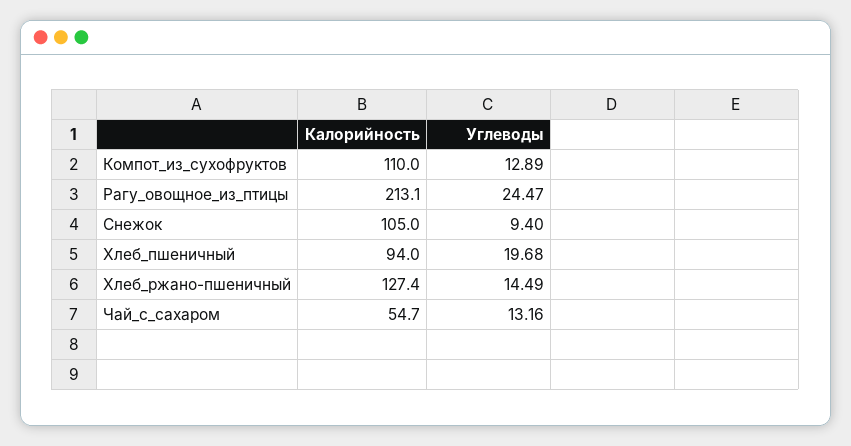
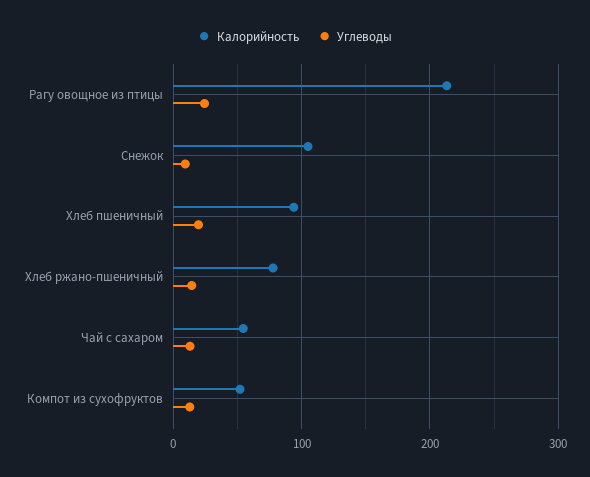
Калорийность, Компот_из_сухофруктов: 110 -> 50
Калорийность, Хлеб_ржано-пшеничный: 127.4 -> 80

